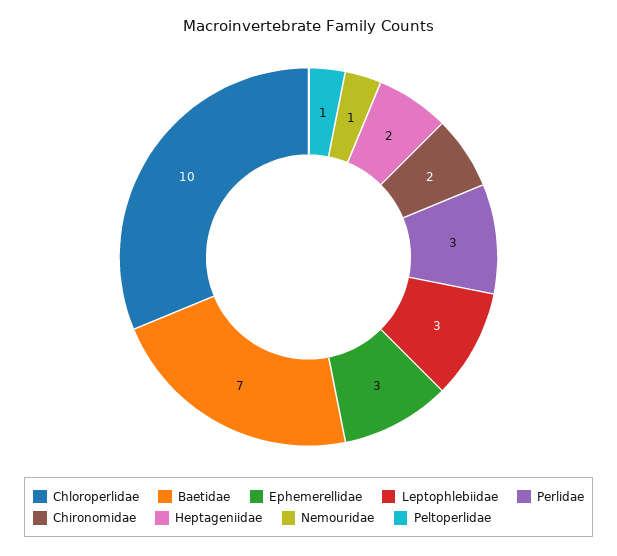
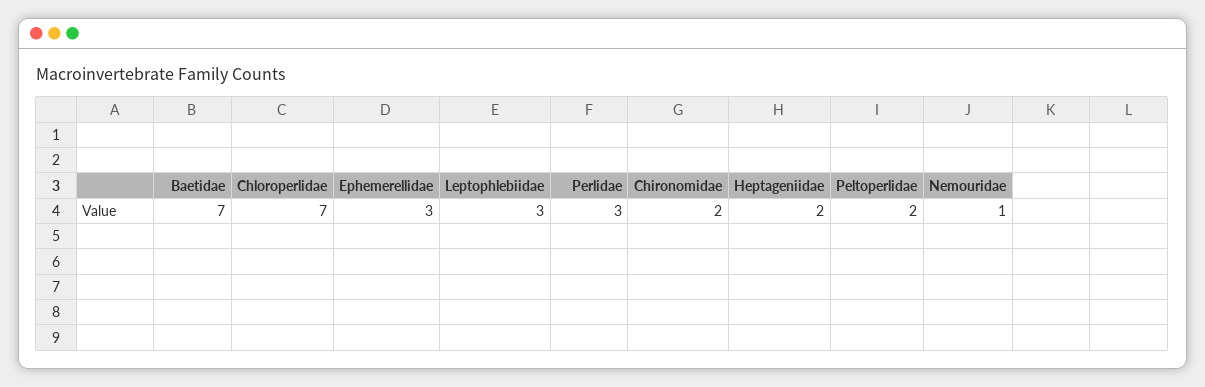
Chloroperlidae: 10 -> 7
Peltoperlidae: 1 -> 2

